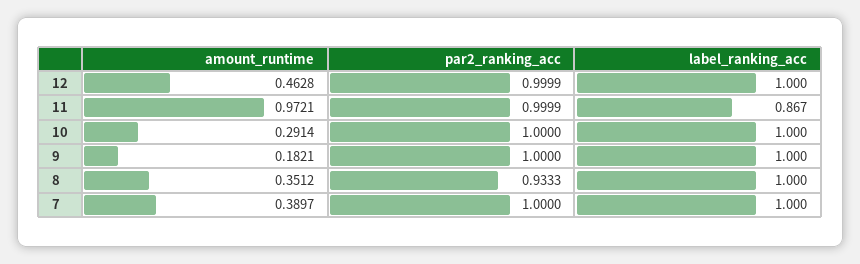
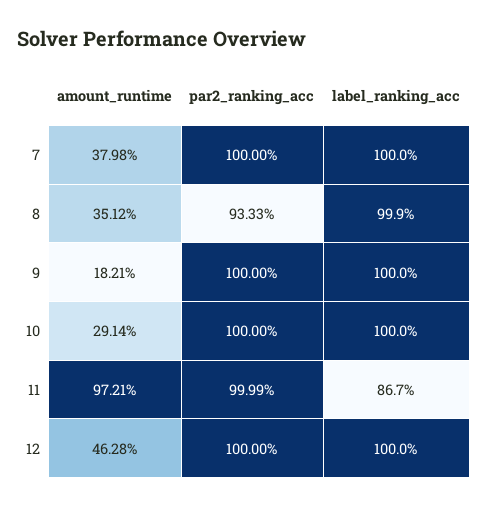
par2_ranking_acc, 12: 0.9999 -> 1
label_ranking_acc, 8: 1 -> 0.999
amount_runtime, 7: 0.3897 -> 0.3798

